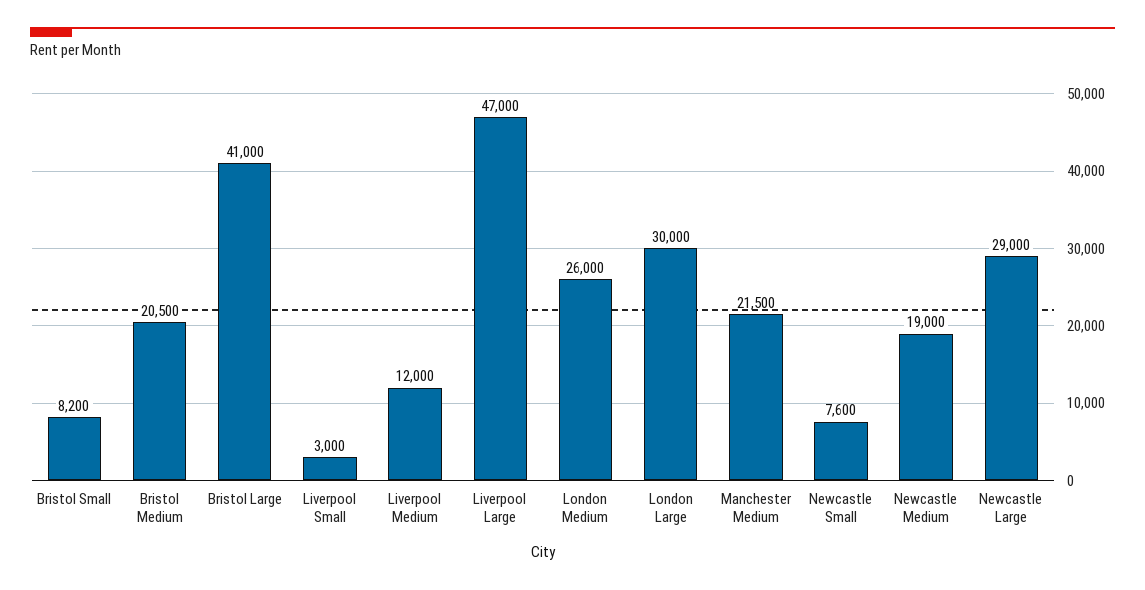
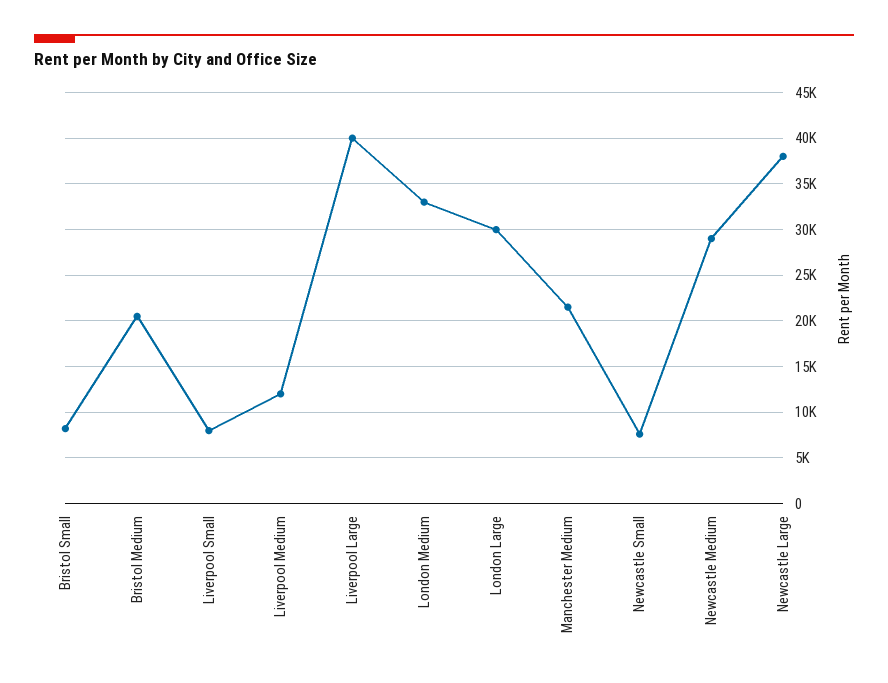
Bristol Large: 41000 -> none
Liverpool Small: 3000 -> 8000
Liverpool Large: 47000 -> 40000
London Medium: 26000 -> 33000
Newcastle Medium: 19000 -> 29000
Newcastle Large: 29000 -> 38000

